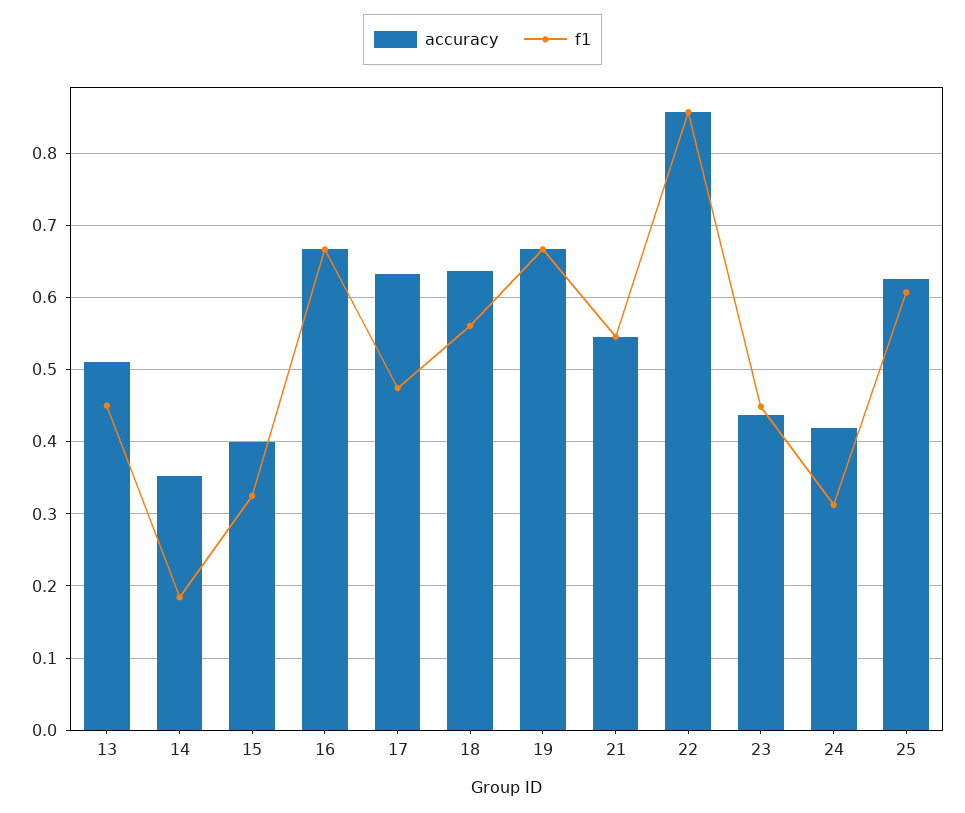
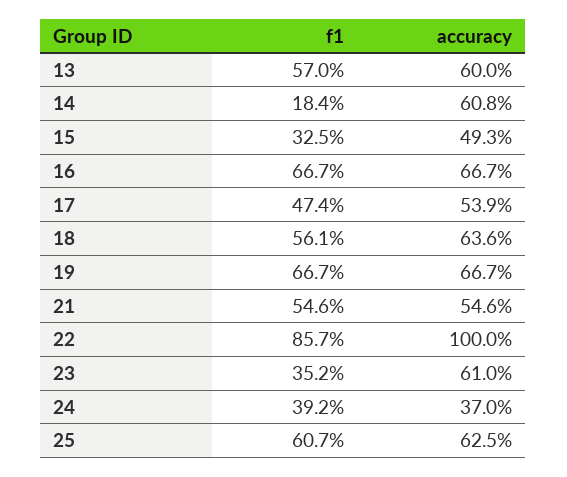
accuracy, 13: 0.51 -> 0.6
f1, 13: 0.45 -> 0.57
accuracy, 14: 0.35 -> 0.608
accuracy, 15: 0.4 -> 0.493
accuracy, 17: 0.63 -> 0.539
accuracy, 22: 0.86 -> 1
accuracy, 23: 0.44 -> 0.61
f1, 23: 0.45 -> 0.352
accuracy, 24: 0.42 -> 0.37
f1, 24: 0.31 -> 0.392

